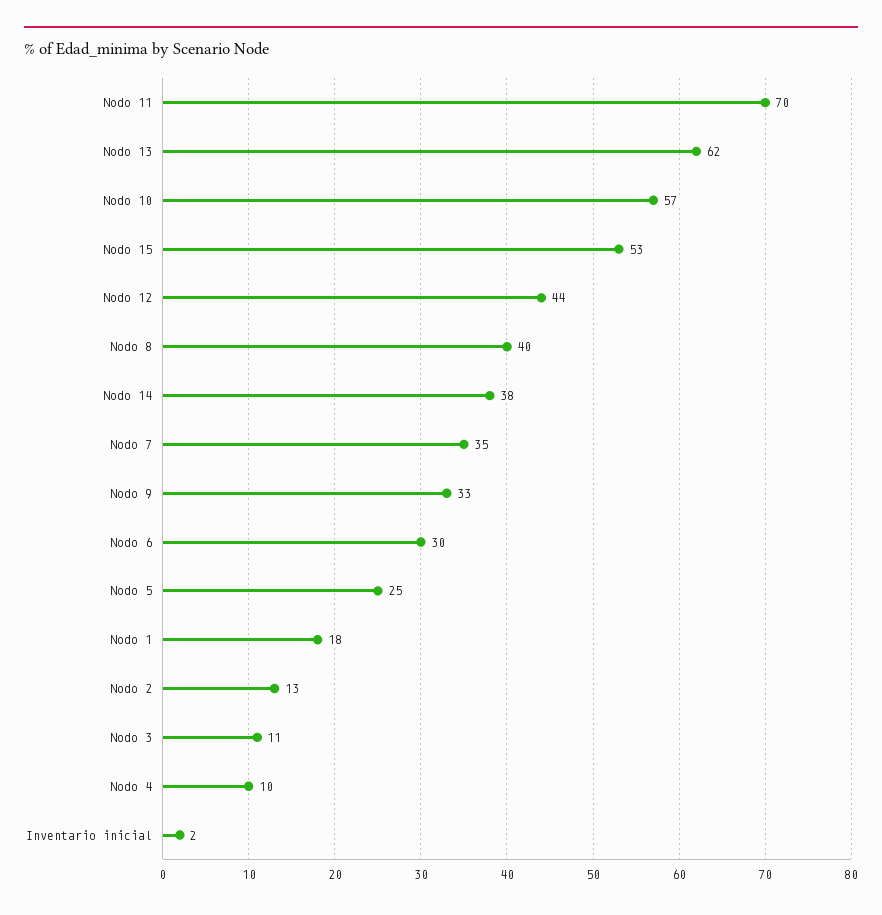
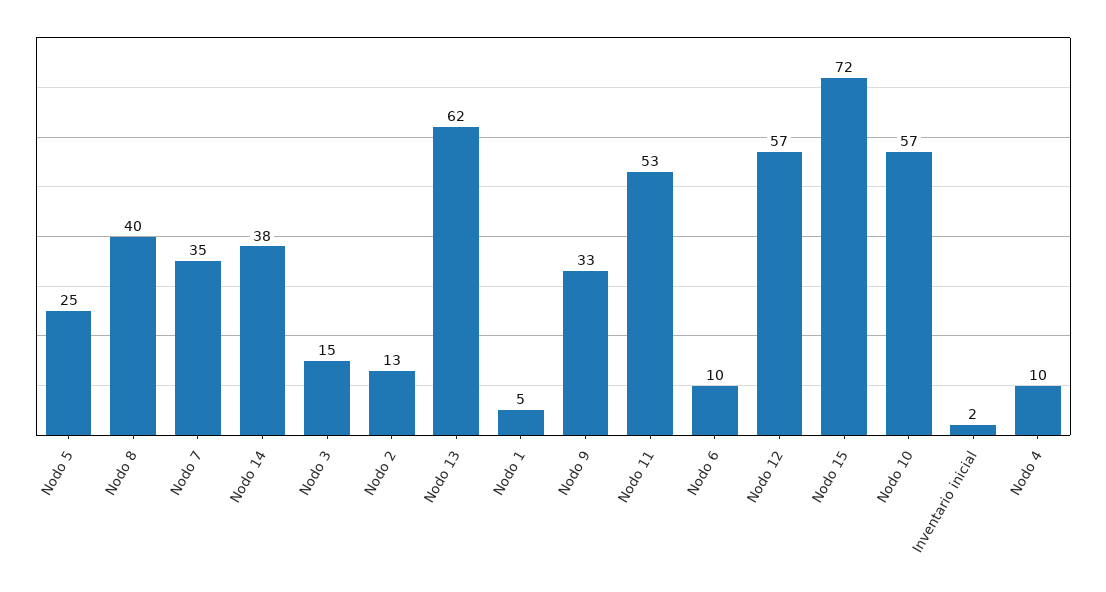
Nodo 11: 70 -> 53
Nodo 15: 53 -> 72
Nodo 12: 44 -> 57
Nodo 6: 30 -> 10
Nodo 1: 18 -> 5
Nodo 3: 11 -> 15

